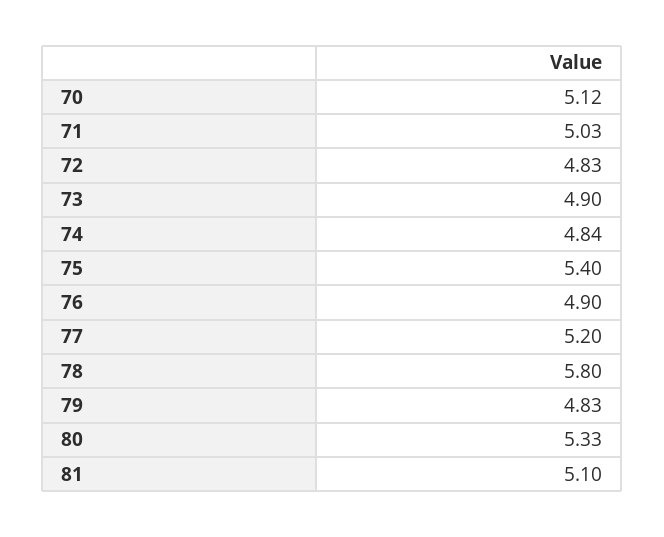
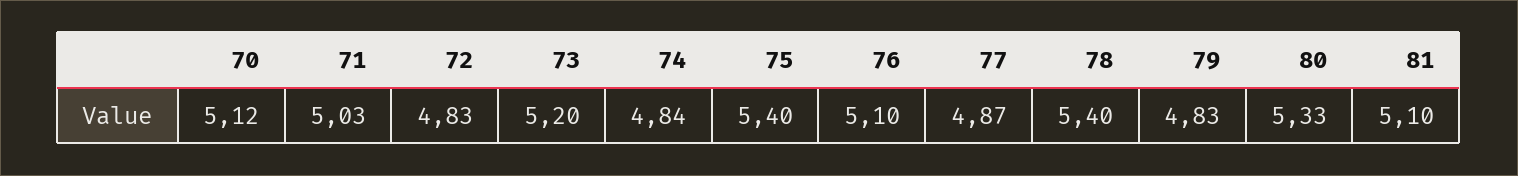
73: 4.9 -> 5.2
76: 4.9 -> 5.1
77: 5.2 -> 4.87
78: 5.8 -> 5.4

